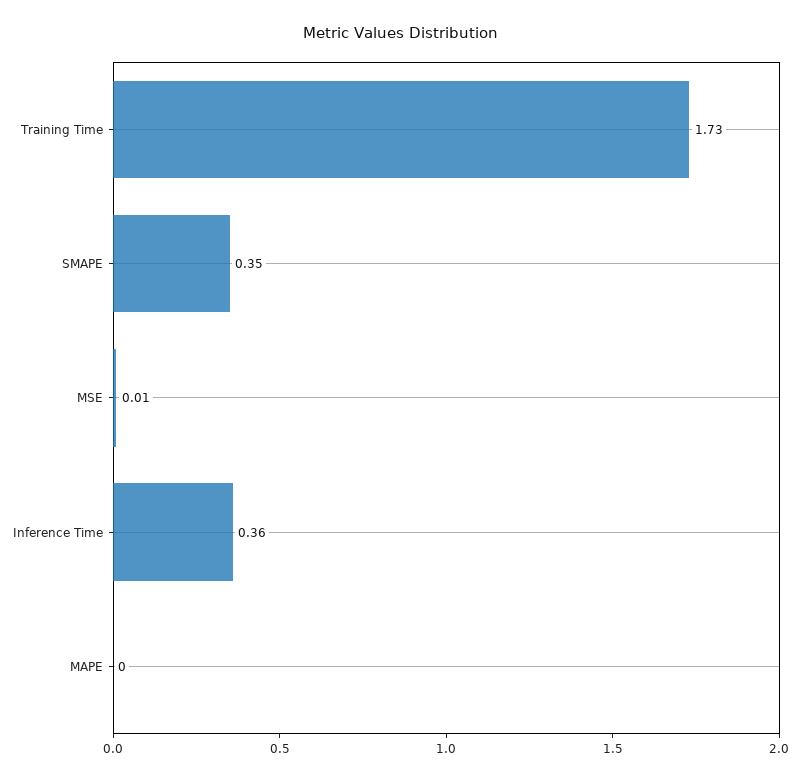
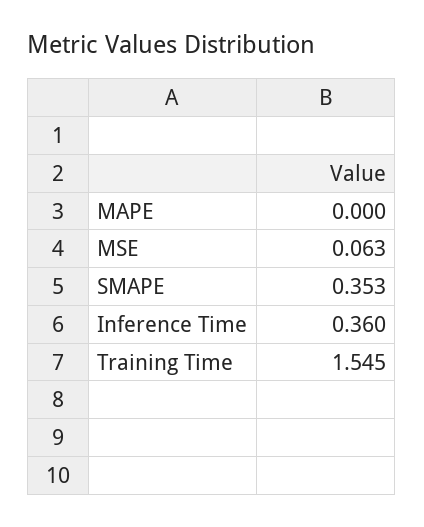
Training Time: 1.73 -> 1.545
MSE: 0.01 -> 0.063

